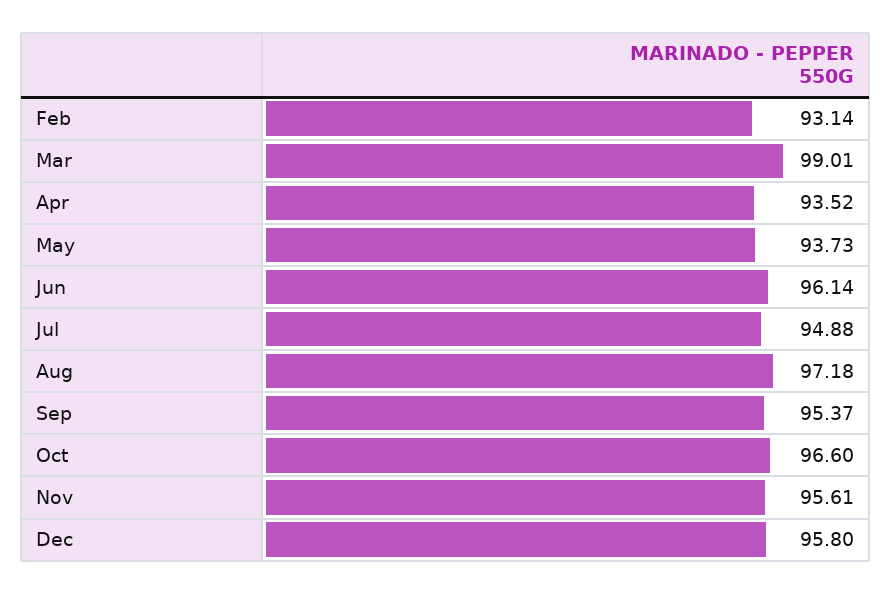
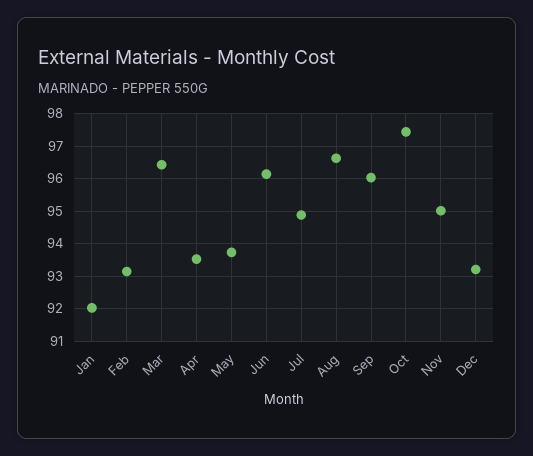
Mar: 99.01 -> 96.4
Aug: 97.18 -> 96.6
Sep: 95.37 -> 96
Oct: 96.6 -> 97.4
Nov: 95.61 -> 95
Dec: 95.8 -> 93.2
Jan: none -> 92

